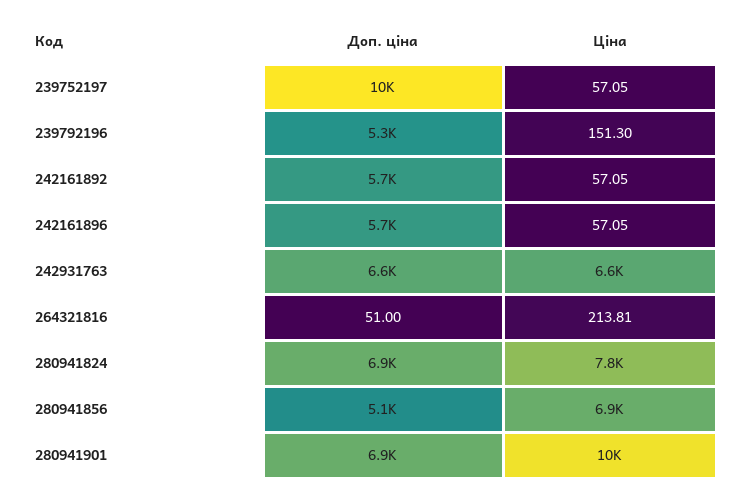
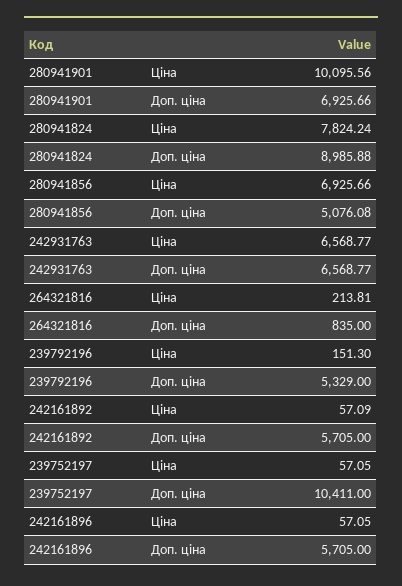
Ціна, 242161892: 57.05 -> 57.09
Доп. ціна, 264321816: 51 -> 835
Доп. ціна, 280941824: 6900 -> 8985.88

